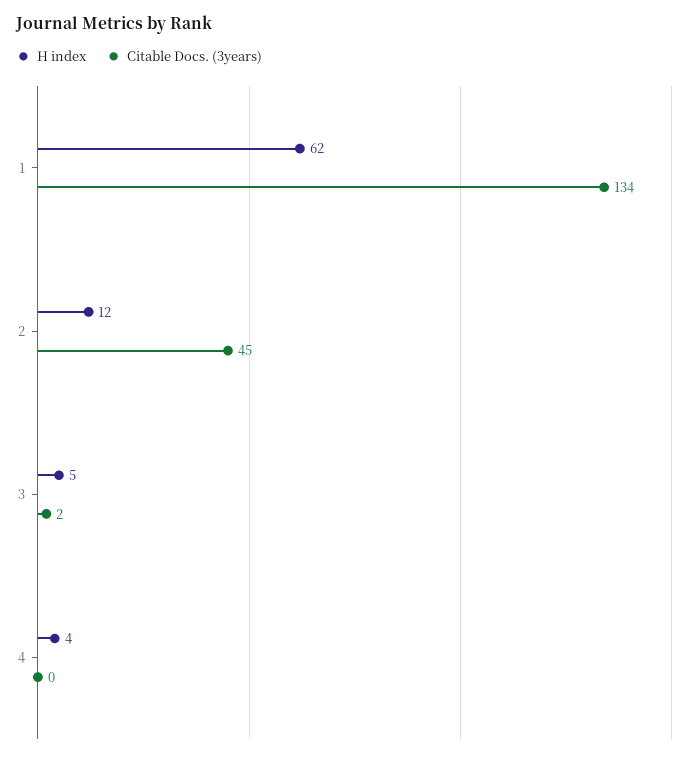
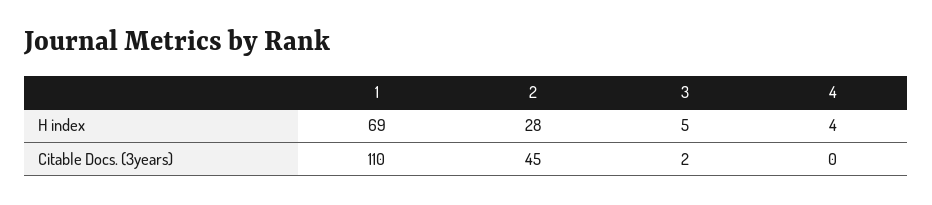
H index, 1: 62 -> 69
Citable Docs. (3years), 1: 134 -> 110
H index, 2: 12 -> 28

